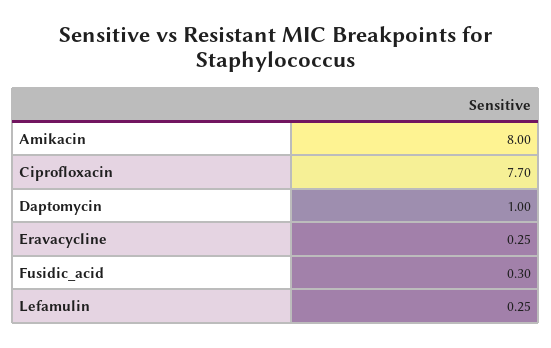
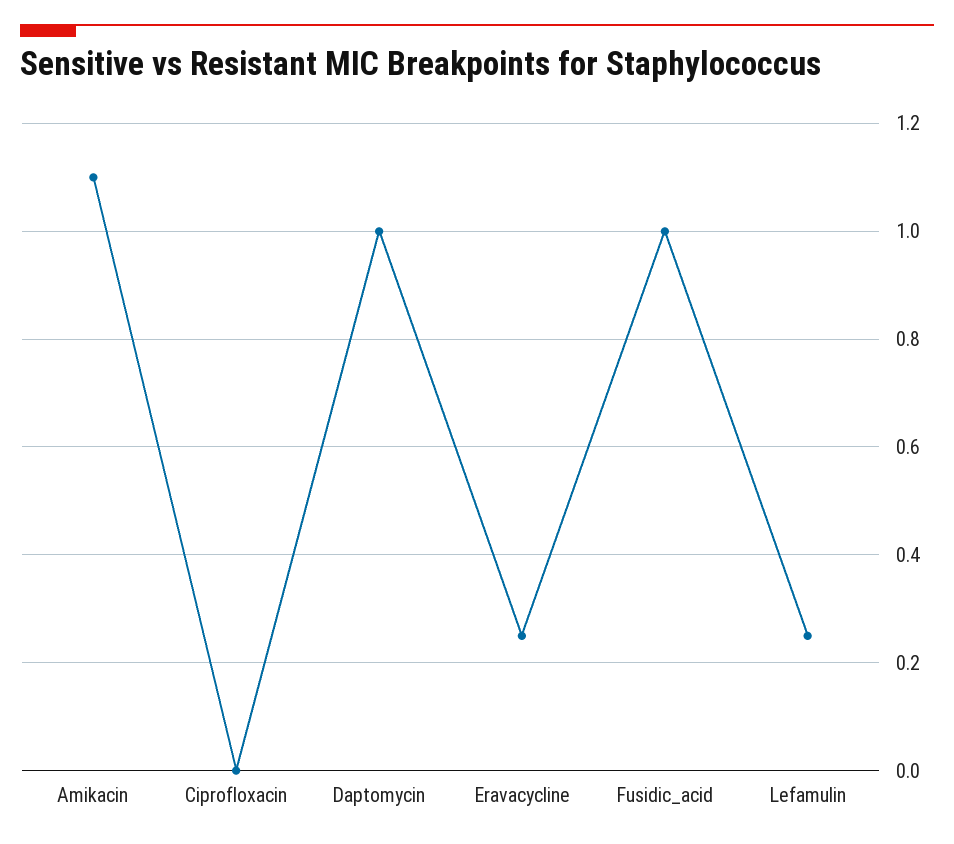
Amikacin: 8 -> 1.1
Ciprofloxacin: 7.7 -> 0
Fusidic_acid: 0.3 -> 1

